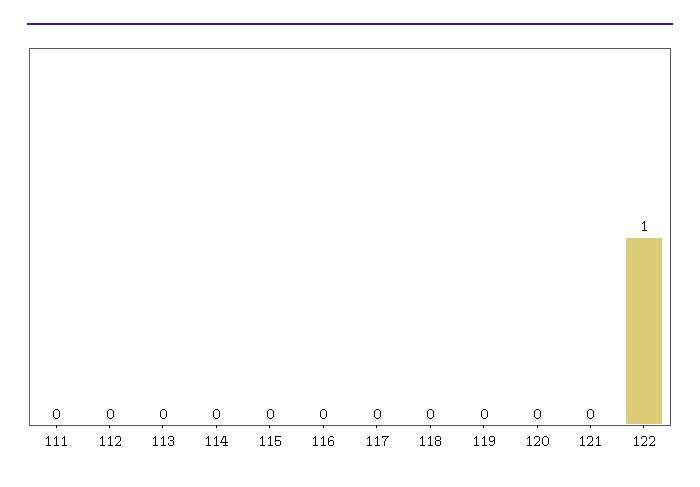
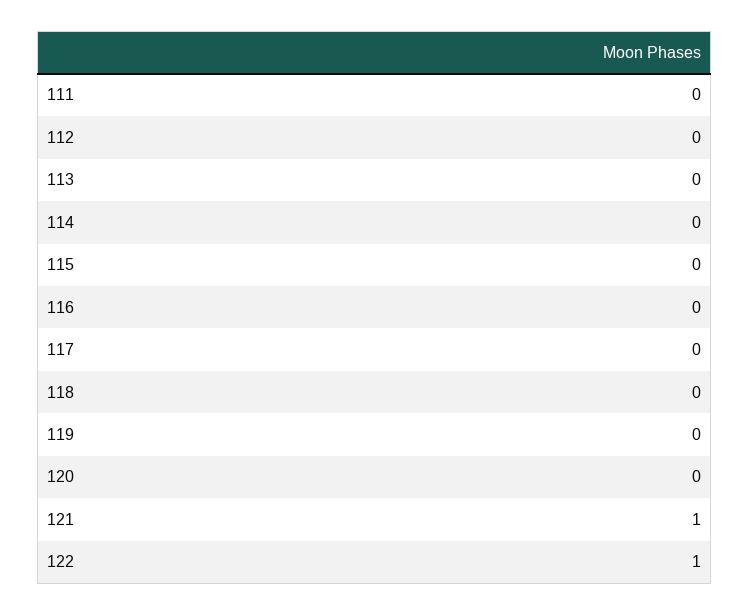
121: 0 -> 1

